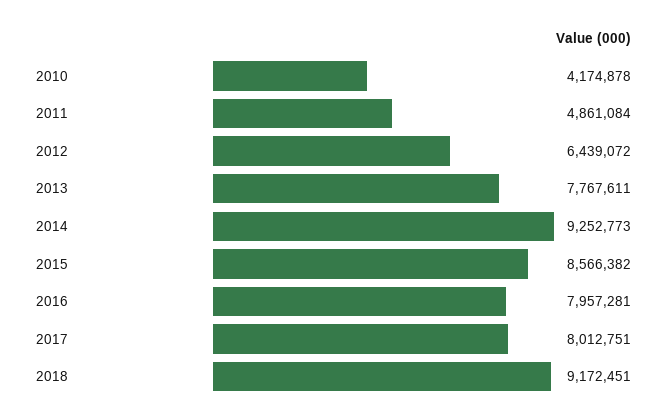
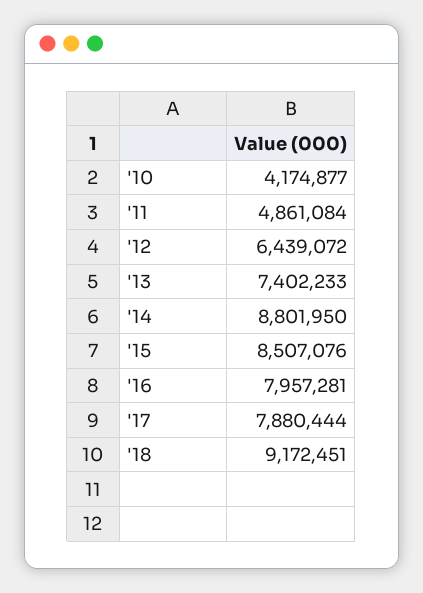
2010: 4174878 -> 4174877
2013: 7767611 -> 7402233
2014: 9252773 -> 8801950
2015: 8566382 -> 8507076
2017: 8012751 -> 7880444

